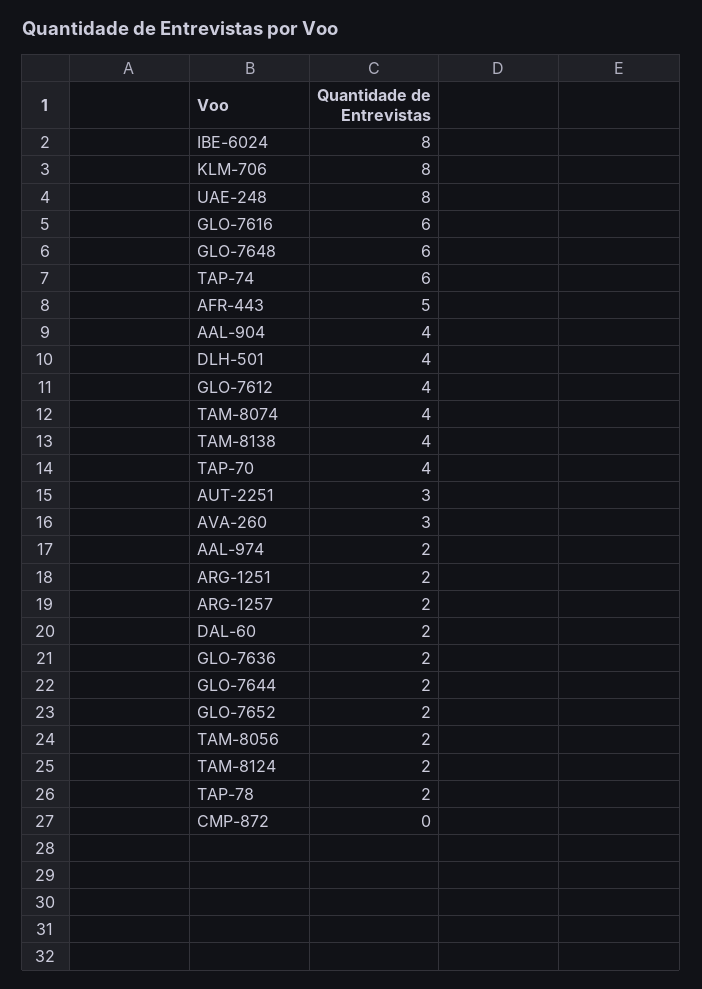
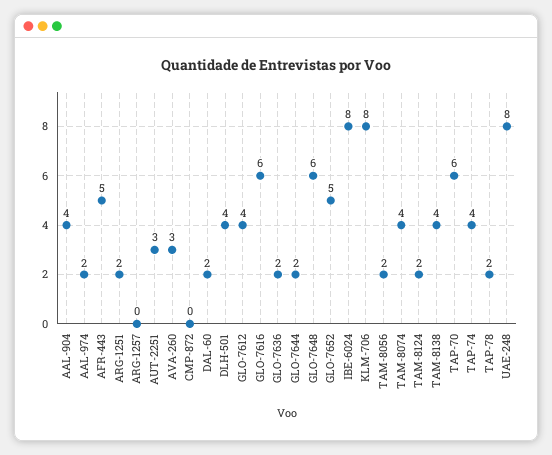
TAP-74: 6 -> 4
TAP-70: 4 -> 6
ARG-1257: 2 -> 0
GLO-7652: 2 -> 5

